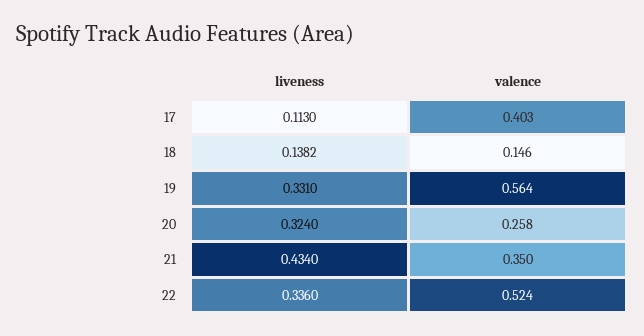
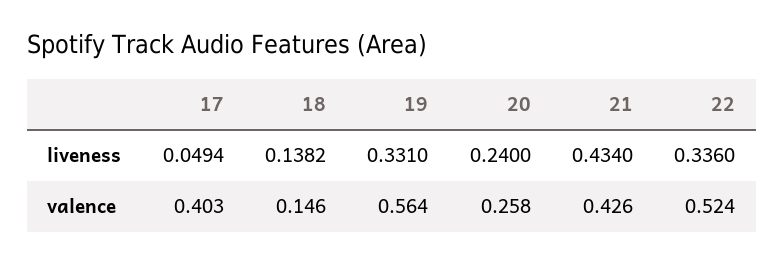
liveness, 17: 0.113 -> 0.0494
liveness, 20: 0.324 -> 0.24
valence, 21: 0.35 -> 0.426

